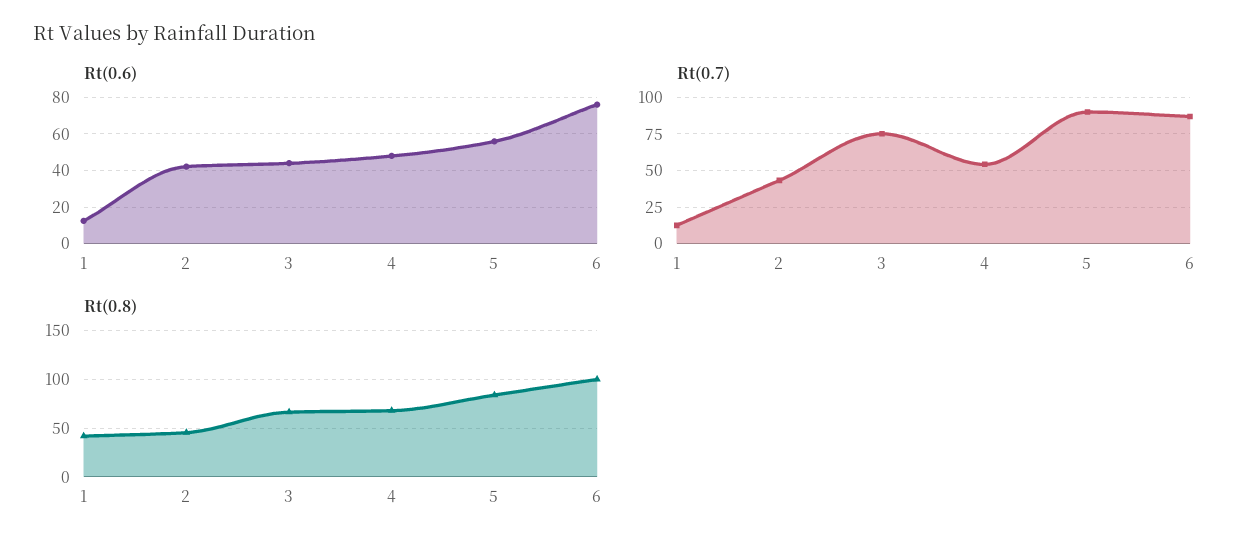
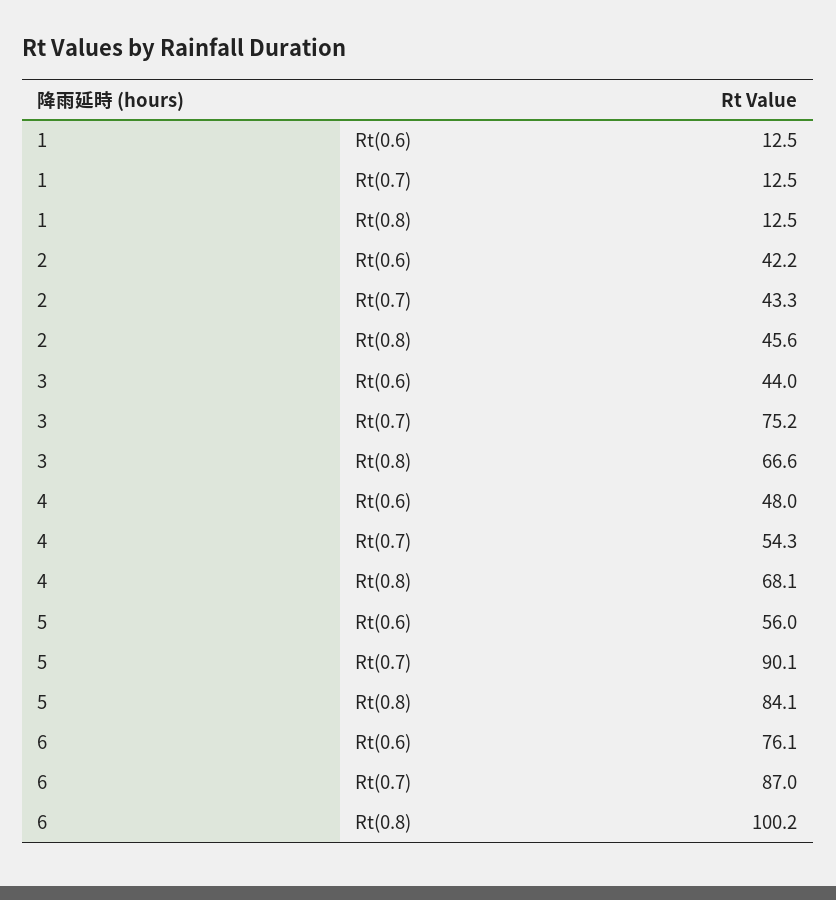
Rt(0.8), 1: 40 -> 12.5

